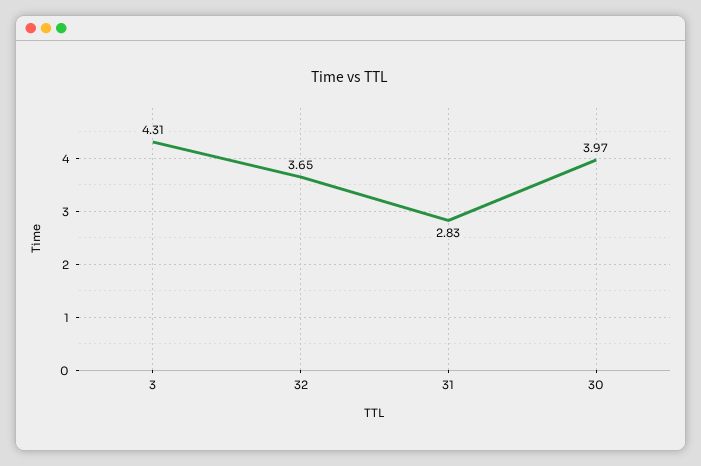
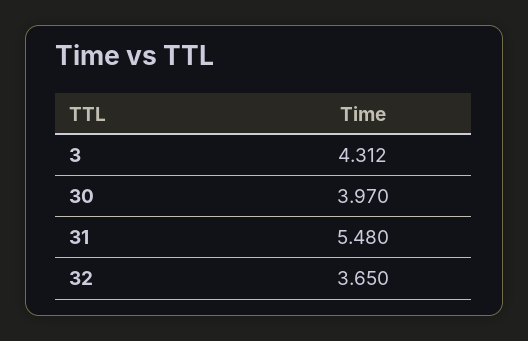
31: 2.83 -> 5.48

